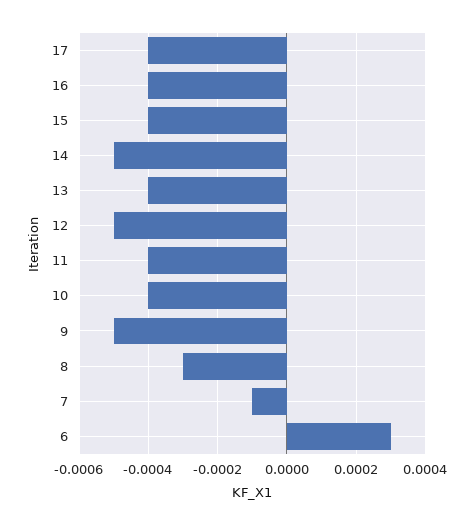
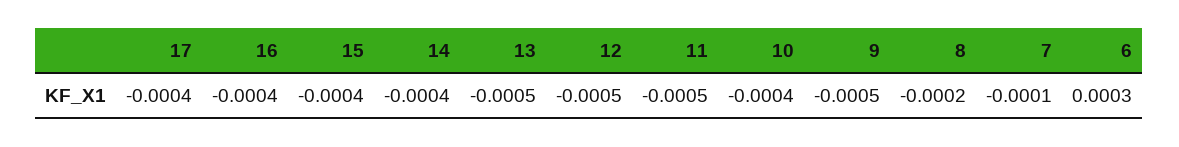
14: -0.0005 -> -0.0004
13: -0.0004 -> -0.0005
11: -0.0004 -> -0.0005
8: -0.0003 -> -0.0002

